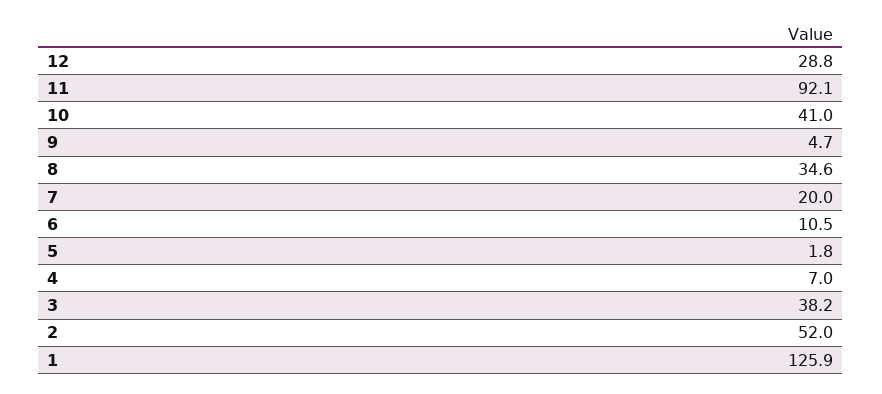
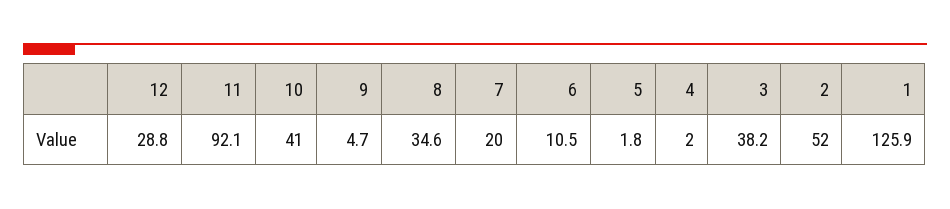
4: 7 -> 2

